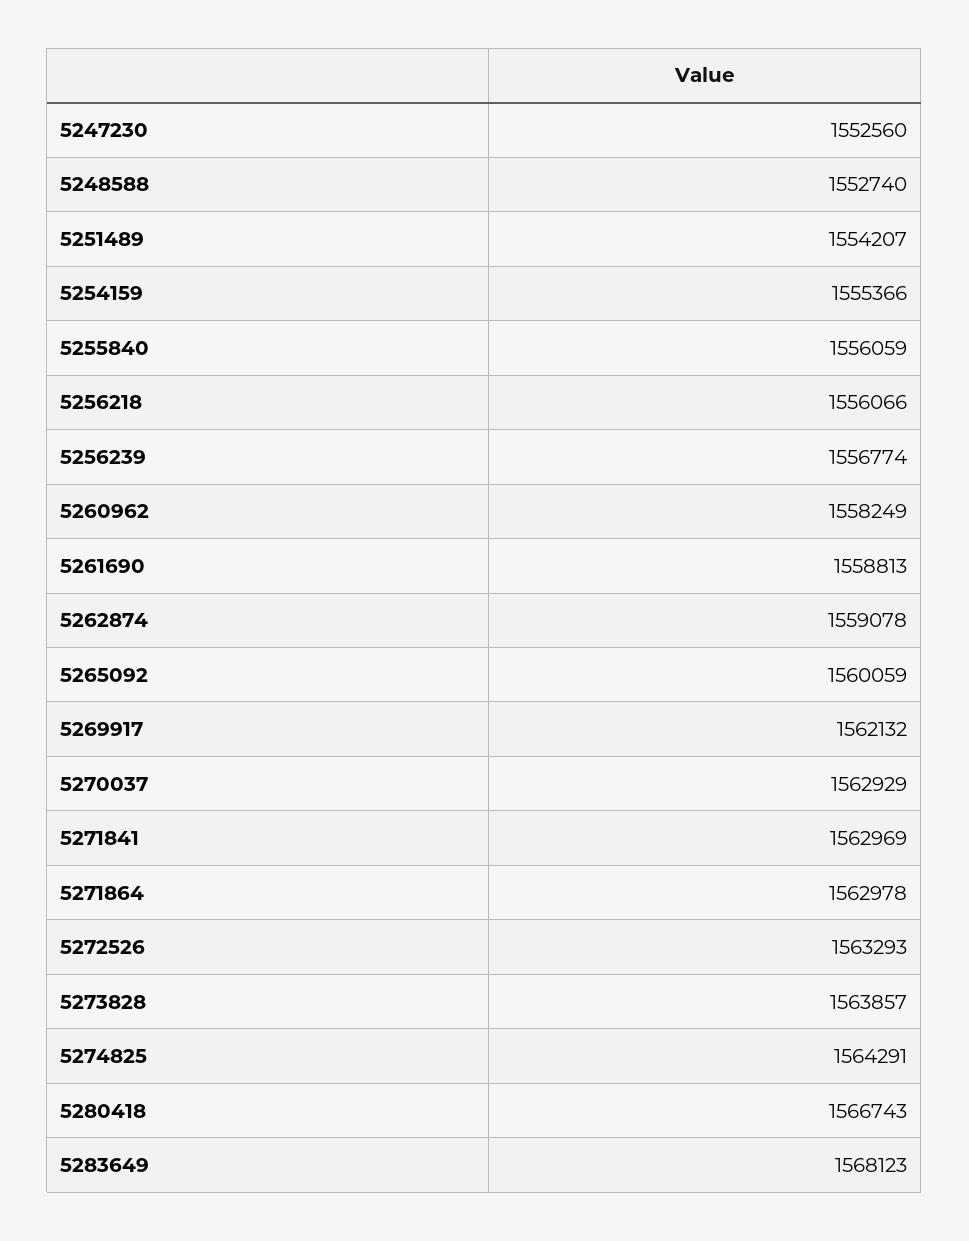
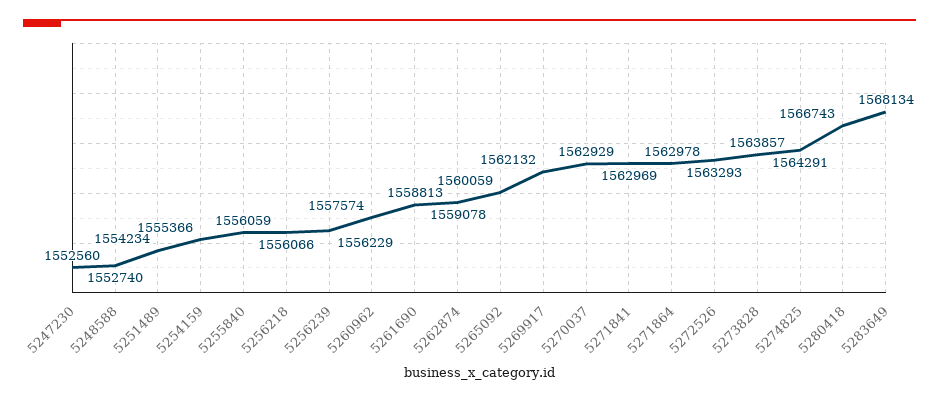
5251489: 1554207 -> 1554234
5256239: 1556774 -> 1556229
5260962: 1558249 -> 1557574
5283649: 1568123 -> 1568134

